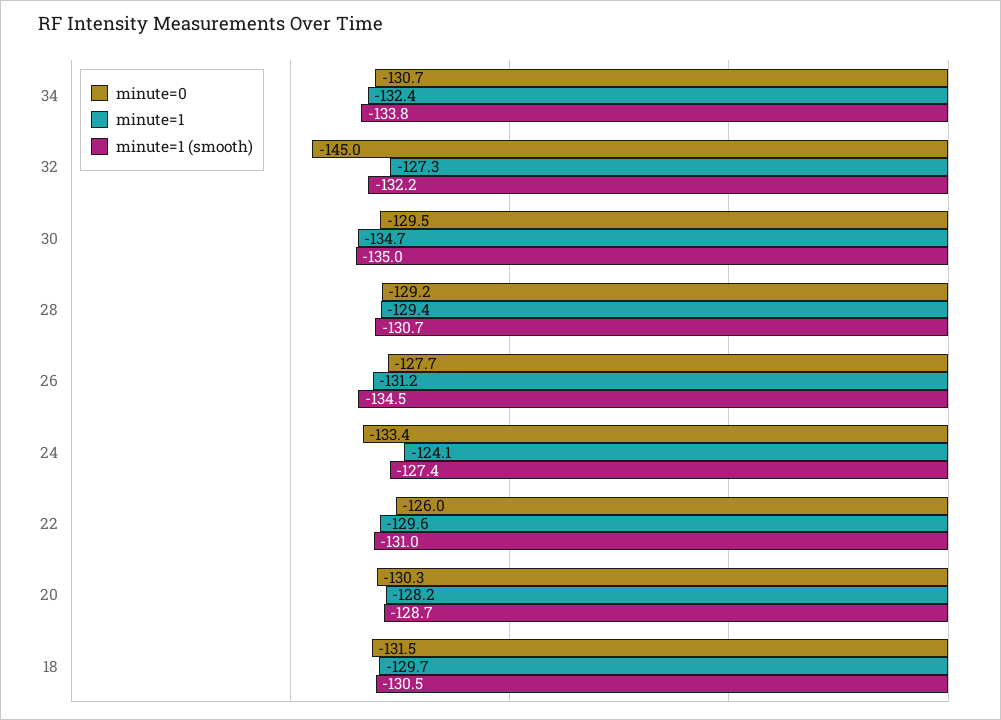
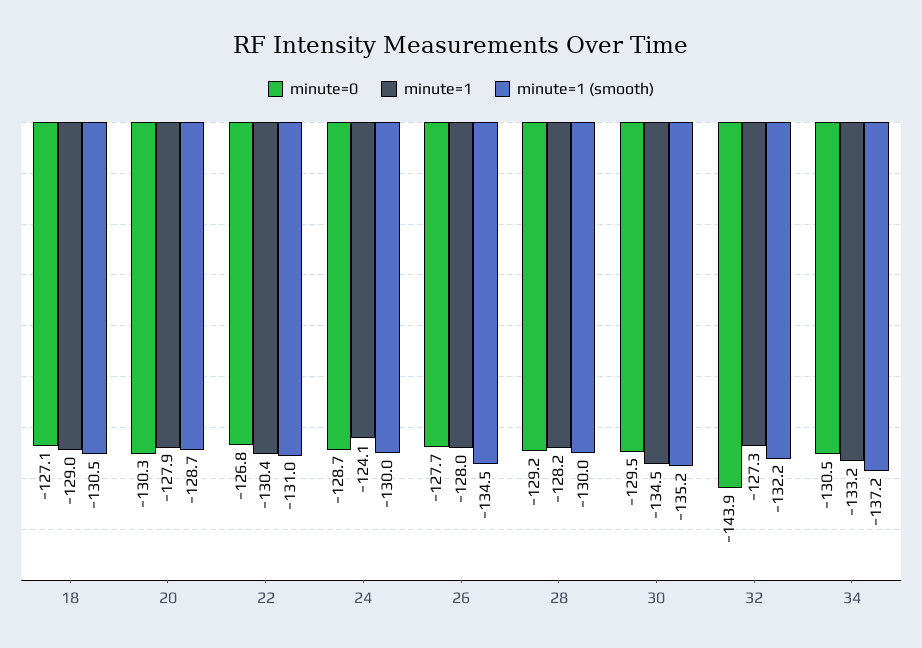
minute=0, 34: -130.7 -> -130.5
minute=1, 34: -132.4 -> -133.2
minute=1 (smooth), 34: -133.8 -> -137.2
minute=0, 32: -145 -> -143.9
minute=1, 30: -134.7 -> -134.5
minute=1 (smooth), 30: -135 -> -135.2
minute=1, 28: -129.4 -> -128.2
minute=1 (smooth), 28: -130.7 -> -130
minute=1, 26: -131.2 -> -128
minute=0, 24: -133.4 -> -128.7
minute=1 (smooth), 24: -127.4 -> -130
minute=0, 22: -126 -> -126.8
minute=1, 22: -129.6 -> -130.4
minute=1, 20: -128.2 -> -127.9
minute=0, 18: -131.5 -> -127.1
minute=1, 18: -129.7 -> -129

